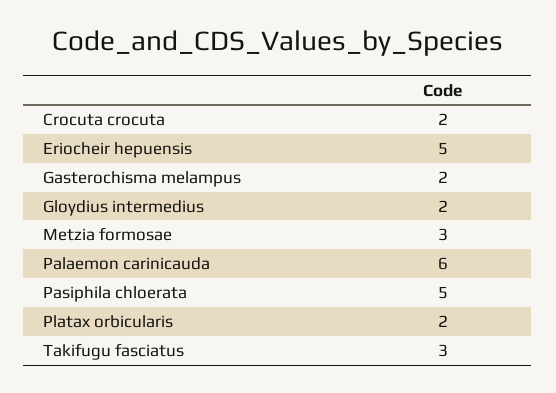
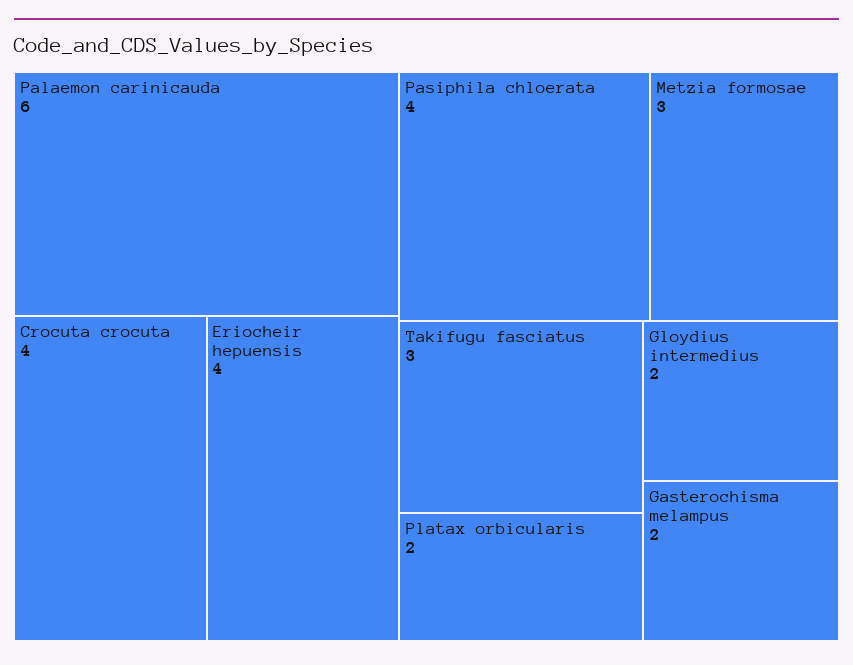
Crocuta crocuta: 2 -> 4
Eriocheir hepuensis: 5 -> 4
Pasiphila chloerata: 5 -> 4

